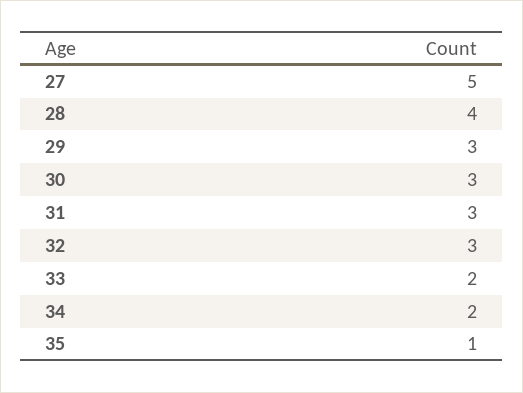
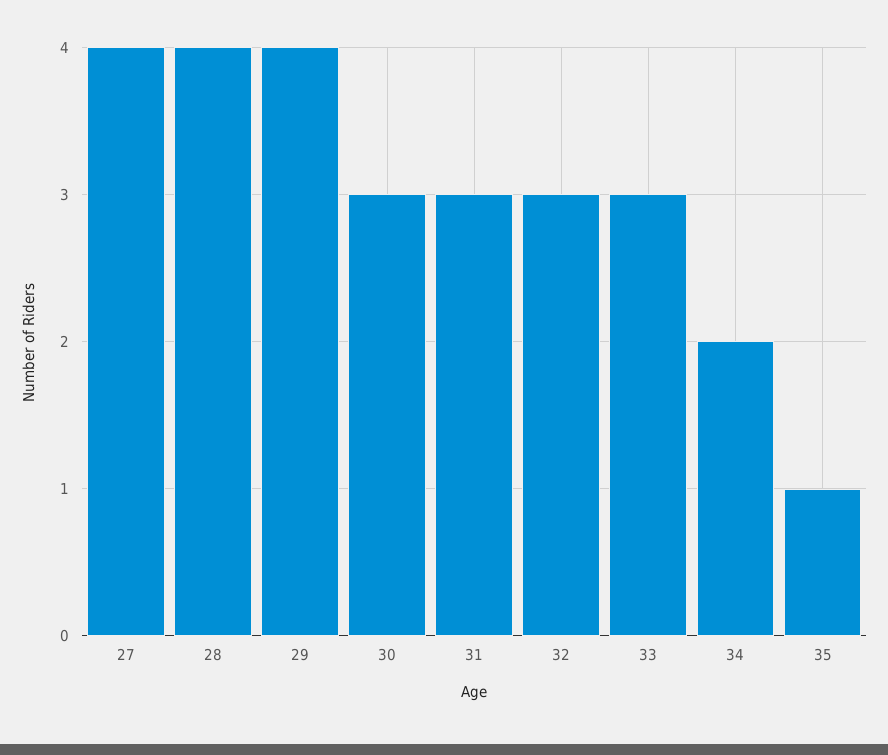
27: 5 -> 4
29: 3 -> 4
33: 2 -> 3

